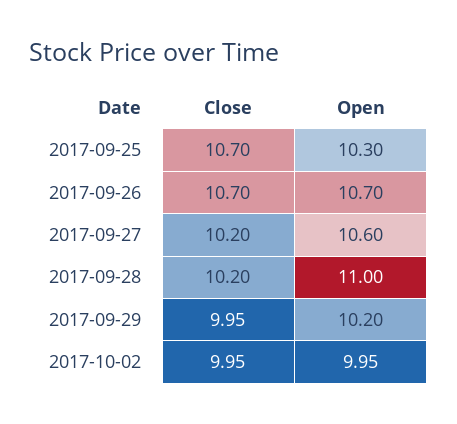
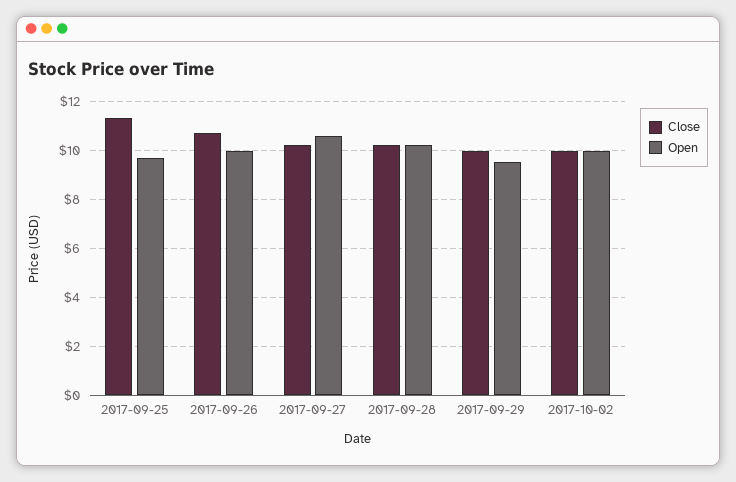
Close, 2017-09-25: 10.7 -> 11.25
Open, 2017-09-25: 10.3 -> 9.75
Open, 2017-09-26: 10.7 -> 10
Open, 2017-09-28: 11 -> 10.25
Open, 2017-09-29: 10.2 -> 9.5

